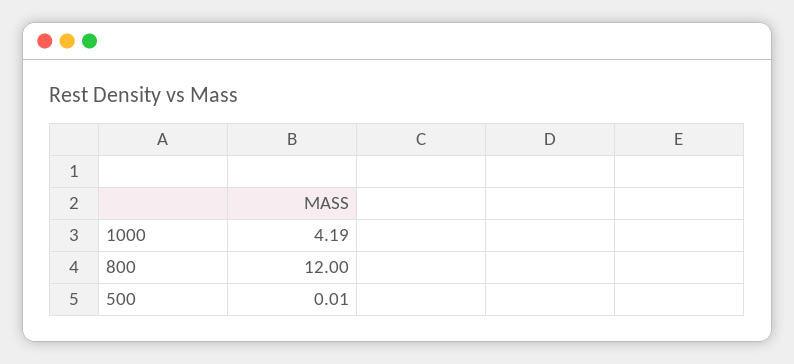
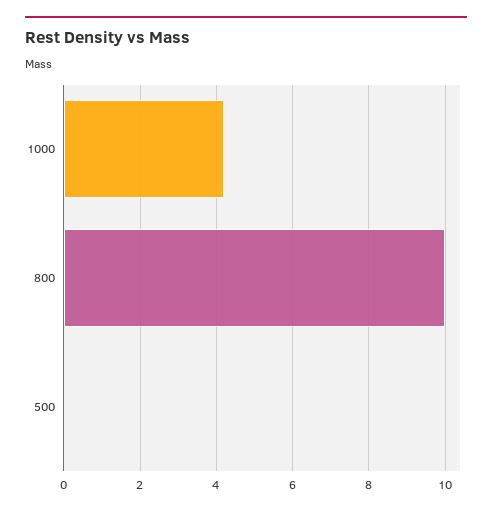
800: 12 -> 10

